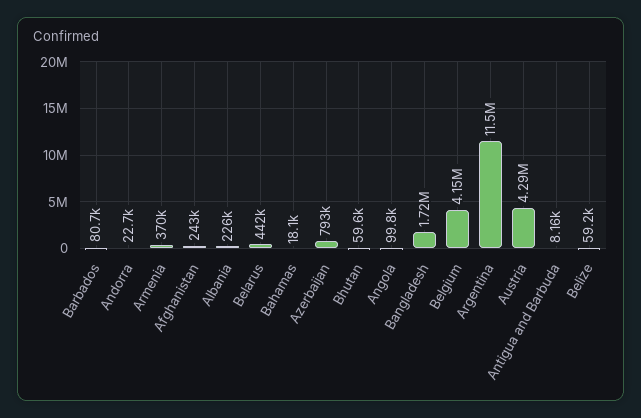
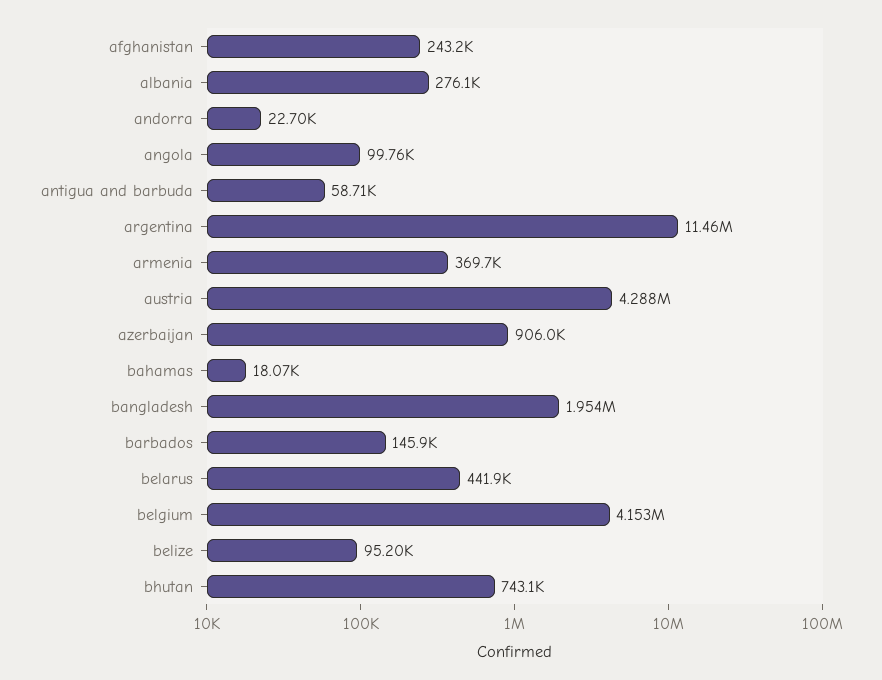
Barbados: 80700 -> 145900
Albania: 226000 -> 276100
Azerbaijan: 793000 -> 906000
Bhutan: 59600 -> 743100
Bangladesh: 1720000 -> 1954000
Antigua and Barbuda: 8160 -> 58710
Belize: 59200 -> 95200

